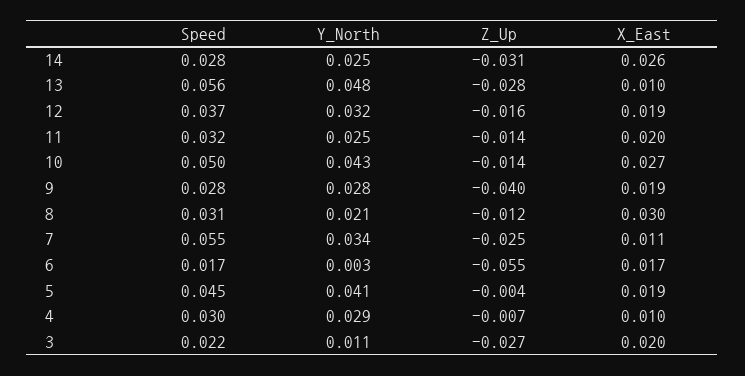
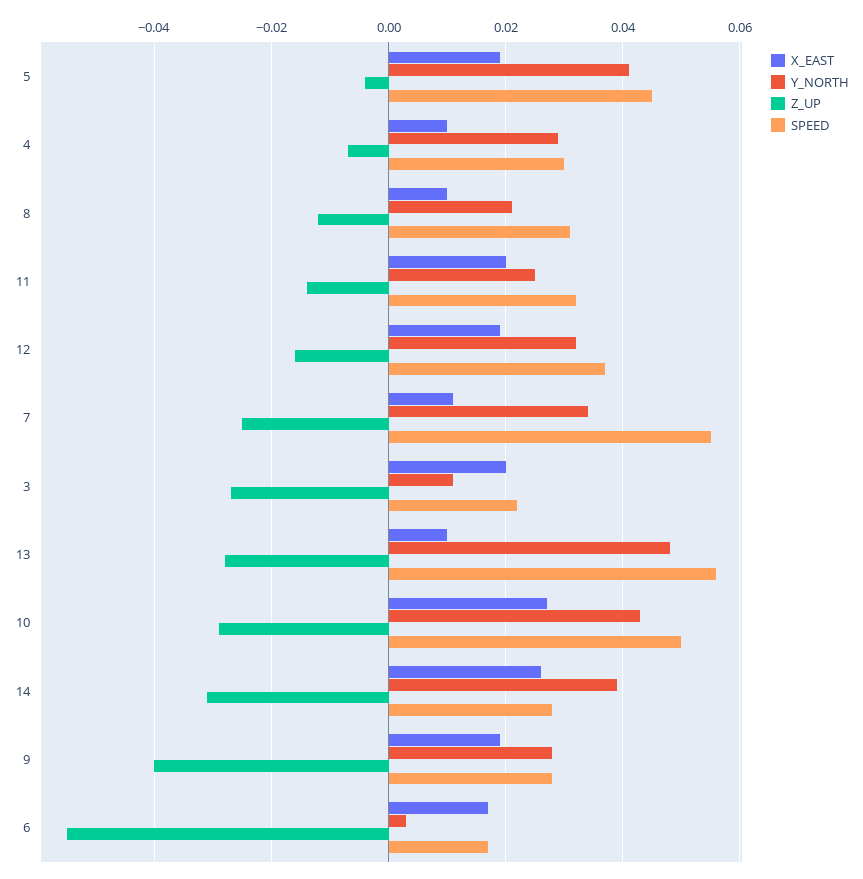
Y_North, 14: 0.025 -> 0.04
Z_Up, 10: -0.014 -> -0.03
X_East, 8: 0.03 -> 0.01

